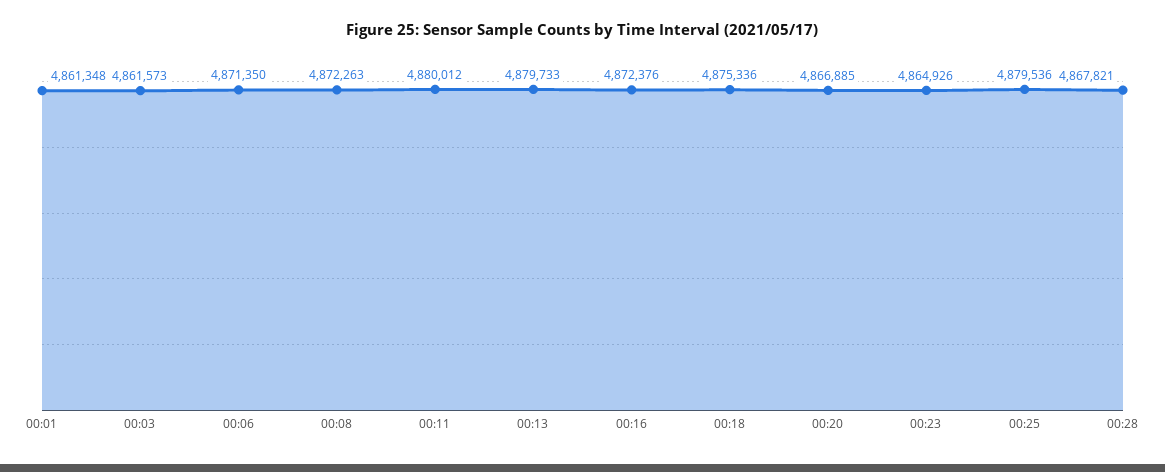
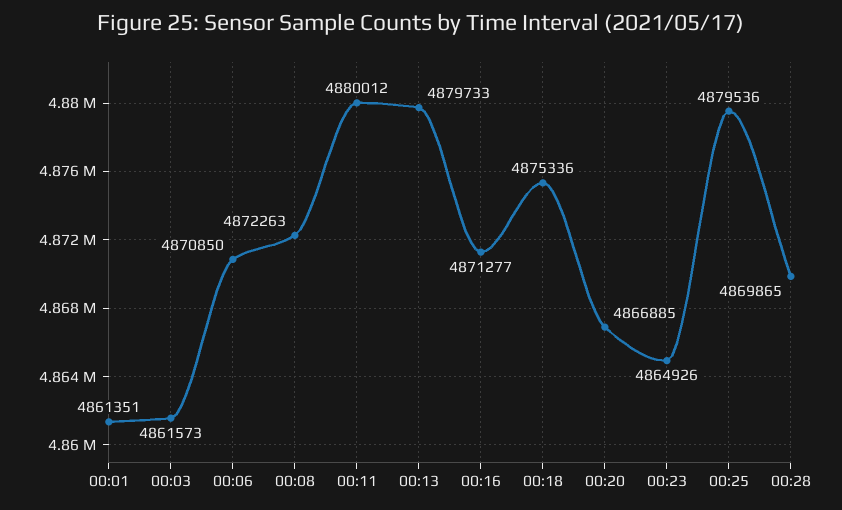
00:01: 4861348 -> 4861351
00:06: 4871350 -> 4870850
00:16: 4872376 -> 4871277
00:28: 4867821 -> 4869865

